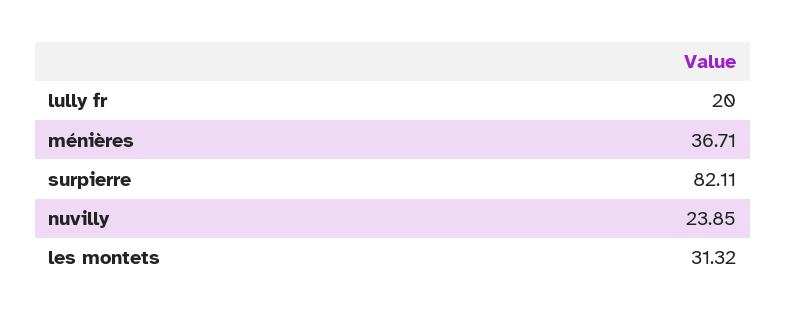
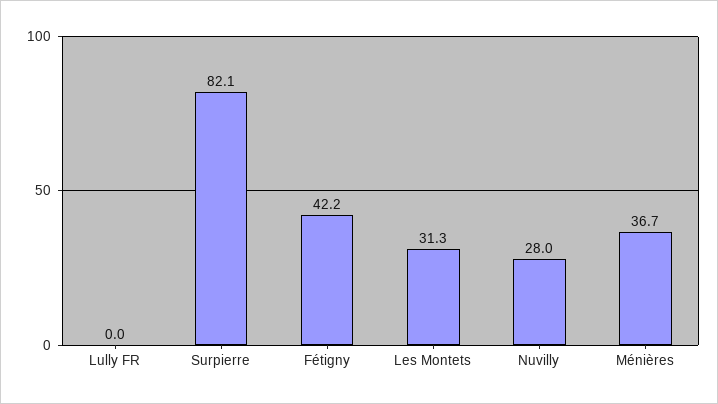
lully fr: 20 -> 0
nuvilly: 23.85 -> 28
Fétigny: none -> 42.2

